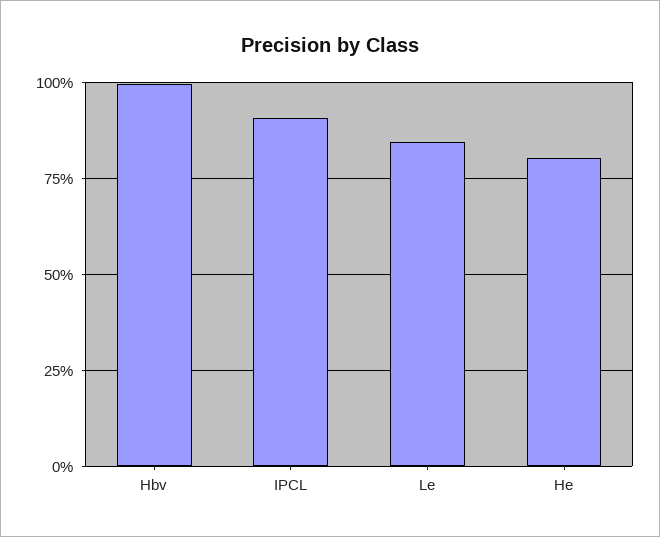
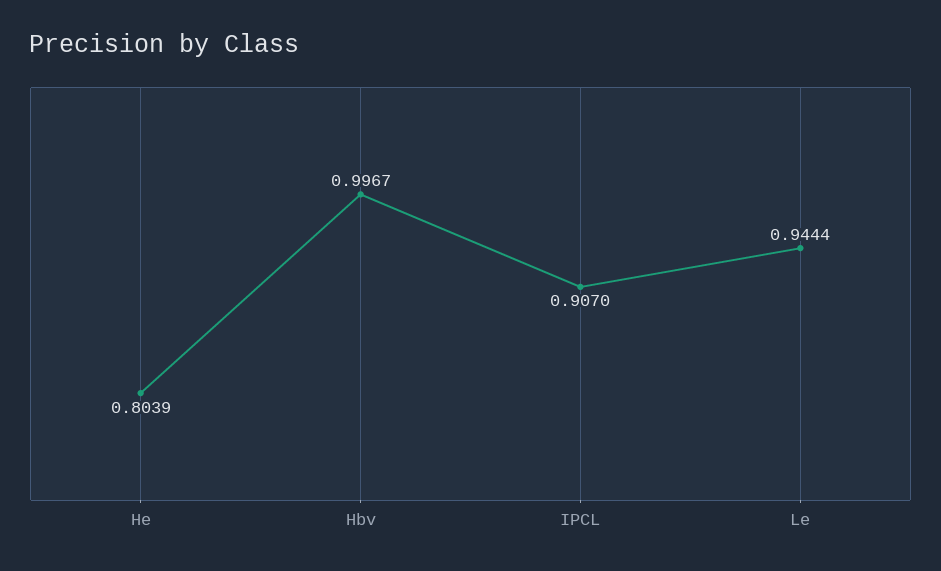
Le: 0.85 -> 0.9444

